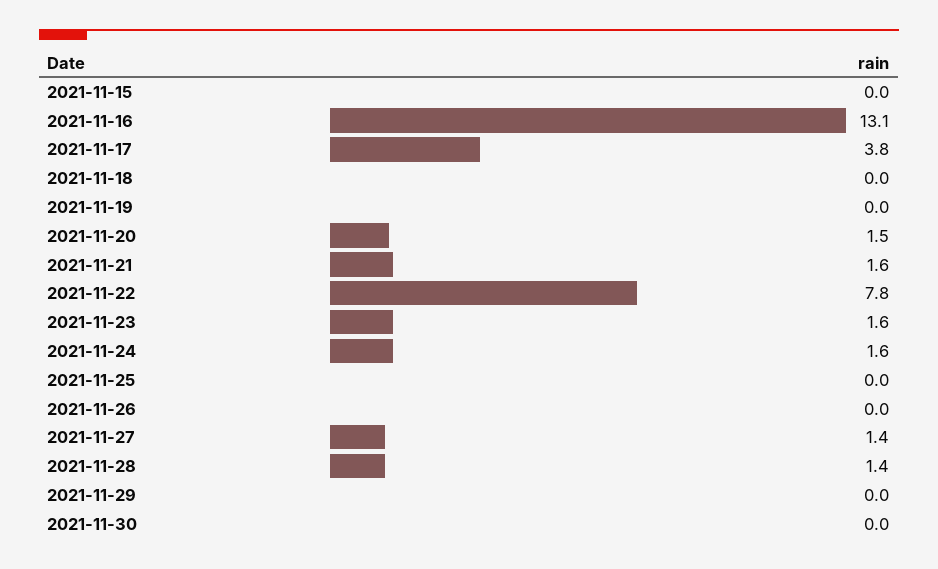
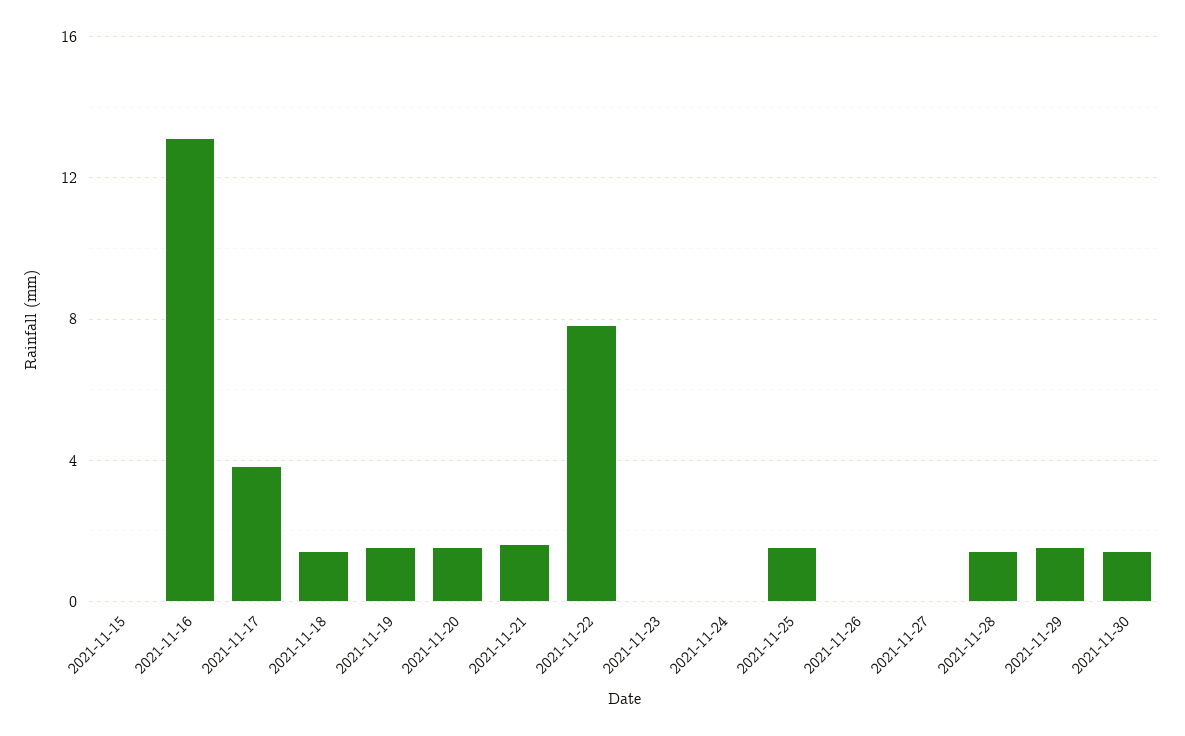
2021-11-18: 0 -> 1.5
2021-11-19: 0 -> 1.5
2021-11-23: 1.6 -> 0
2021-11-24: 1.6 -> 0
2021-11-25: 0 -> 1.5
2021-11-27: 1.4 -> 0
2021-11-29: 0 -> 1.5
2021-11-30: 0 -> 1.5

